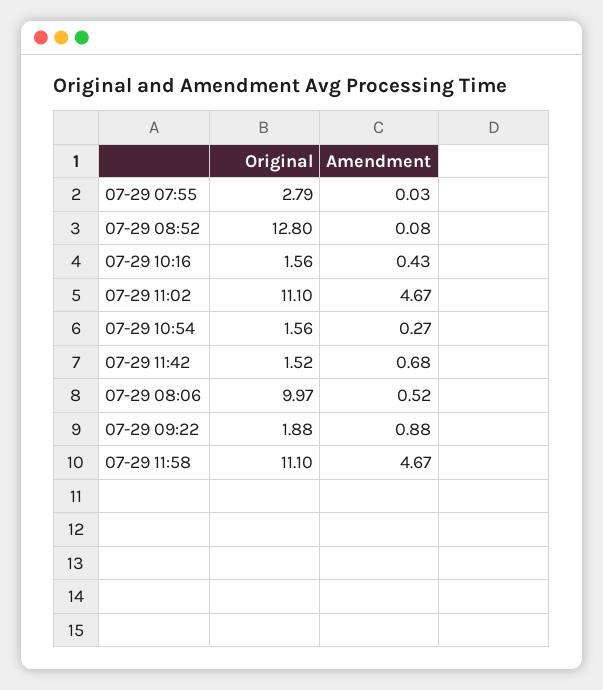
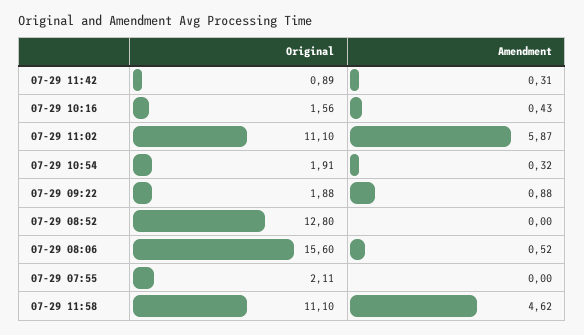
Original, 07-29 07:55: 2.79 -> 2.11
Amendment, 07-29 07:55: 0.03 -> 0
Amendment, 07-29 08:52: 0.08 -> 0
Amendment, 07-29 11:02: 4.67 -> 5.87
Original, 07-29 10:54: 1.56 -> 1.91
Amendment, 07-29 10:54: 0.27 -> 0.32
Original, 07-29 11:42: 1.52 -> 0.89
Amendment, 07-29 11:42: 0.68 -> 0.31
Original, 07-29 08:06: 9.97 -> 15.6
Amendment, 07-29 11:58: 4.67 -> 4.62

